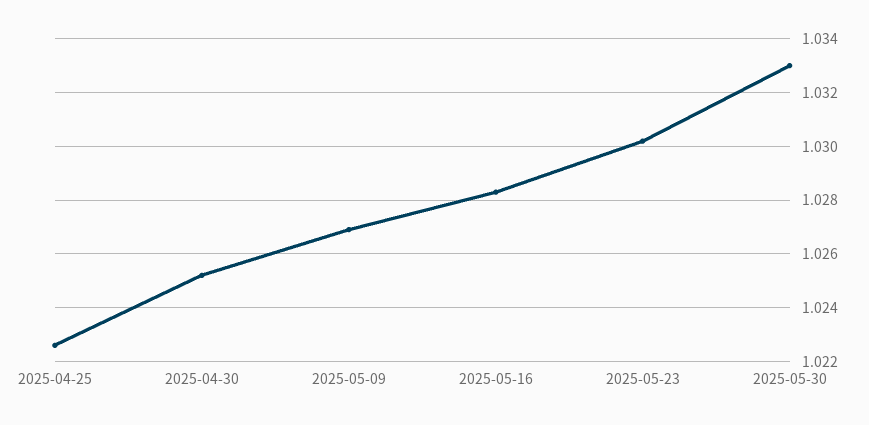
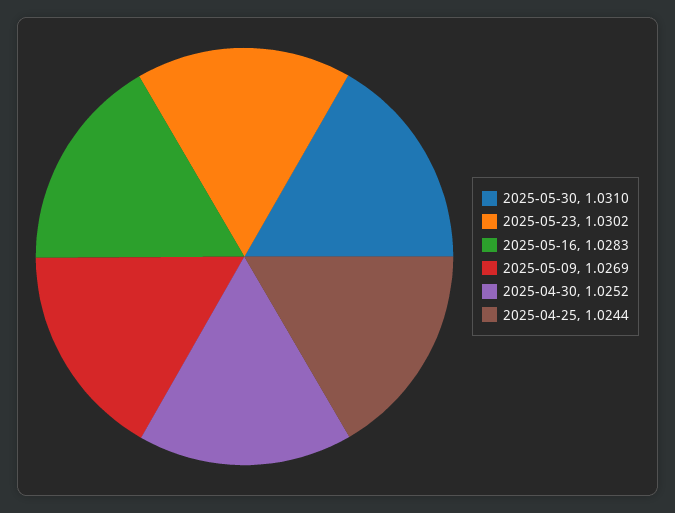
2025-04-25: 1.0225 -> 1.0244
2025-05-30: 1.033 -> 1.031

